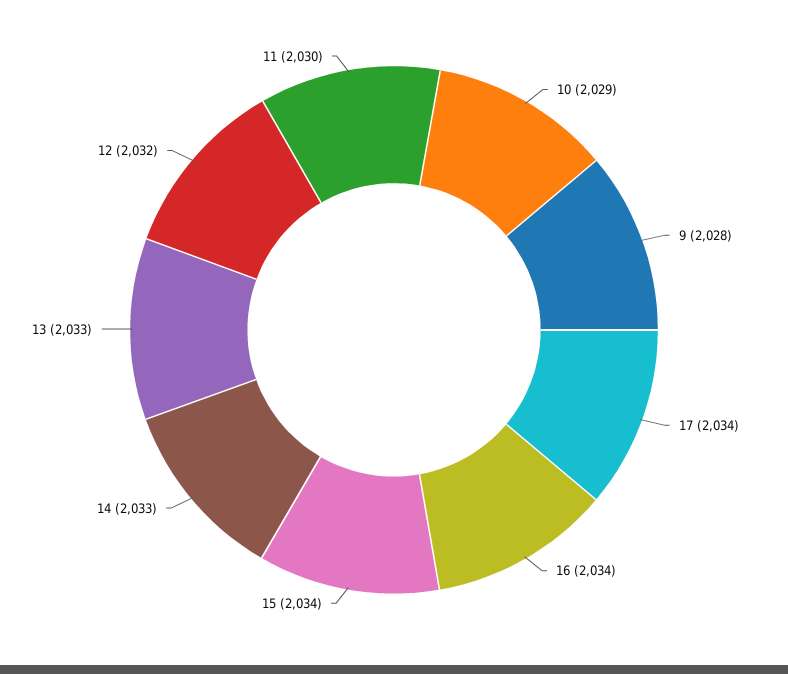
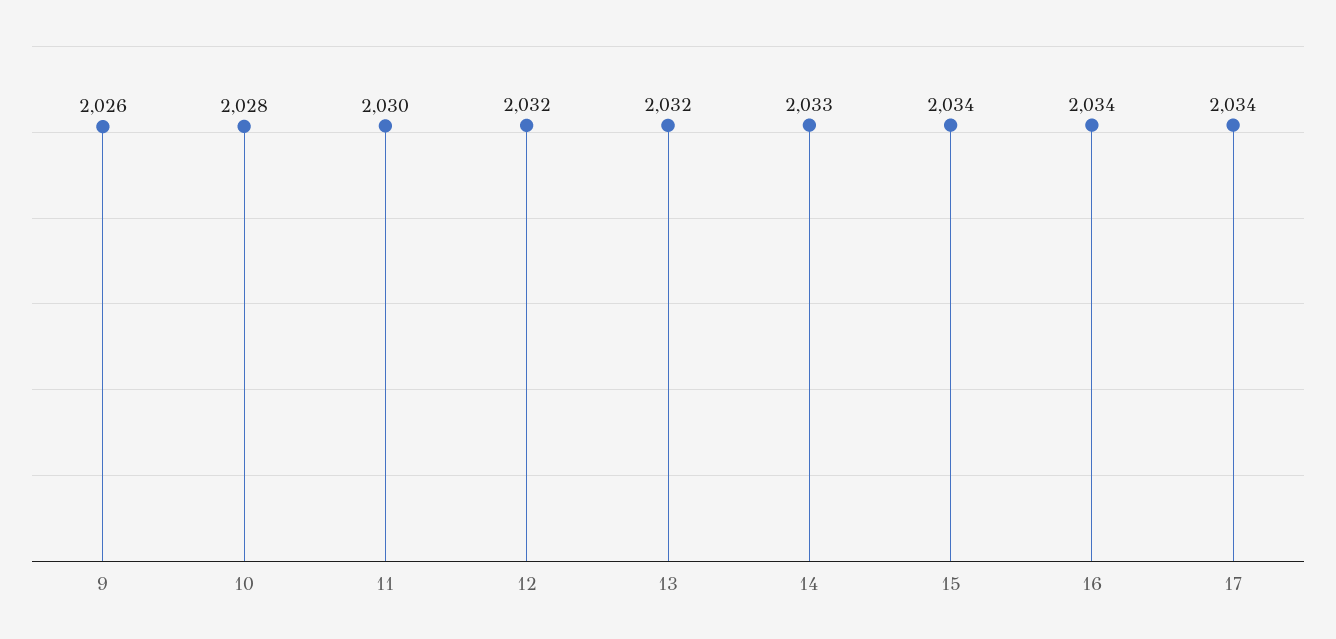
10: 2029 -> 2028
9: 2028 -> 2026
13: 2033 -> 2032

